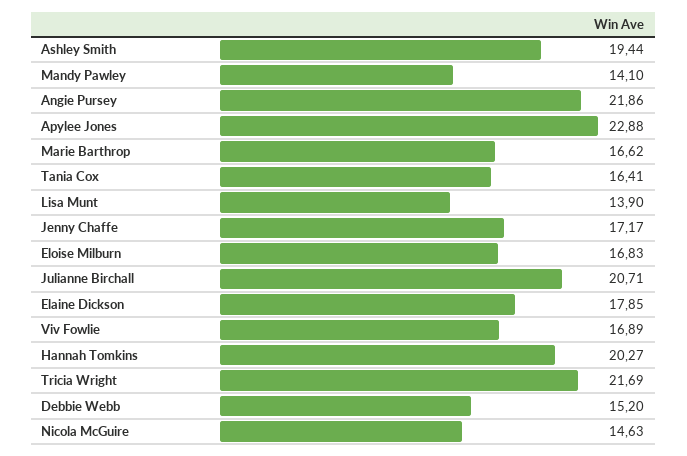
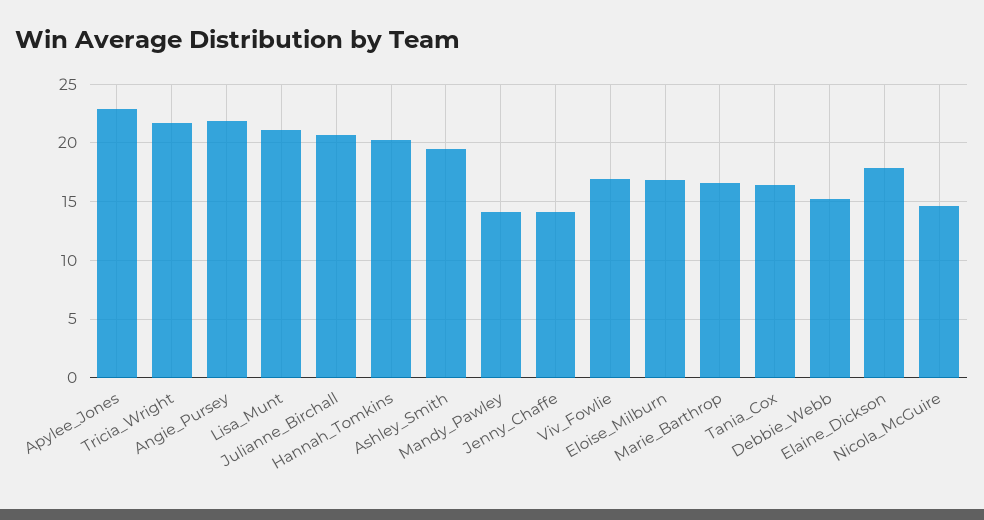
Lisa Munt: 13.9 -> 21
Jenny Chaffe: 17.17 -> 14

